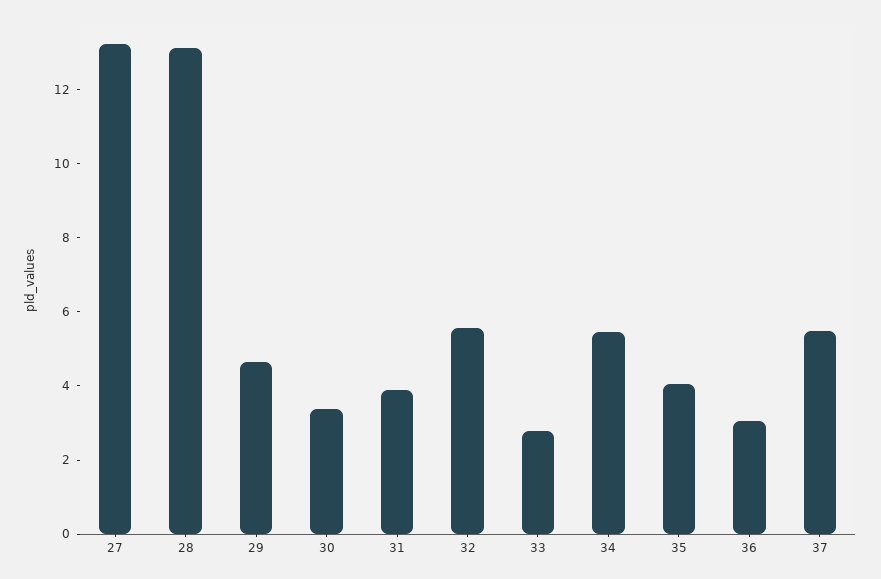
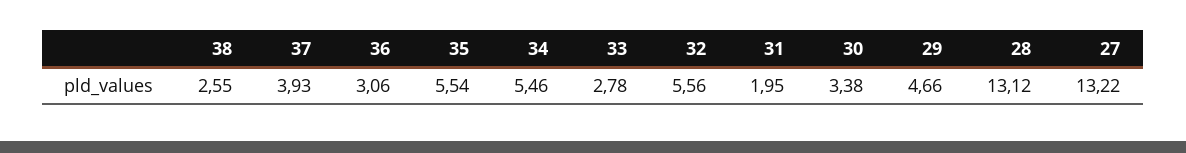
31: 4 -> 1.95
35: 4 -> 5.54
37: 5.5 -> 3.93
38: none -> 2.55

